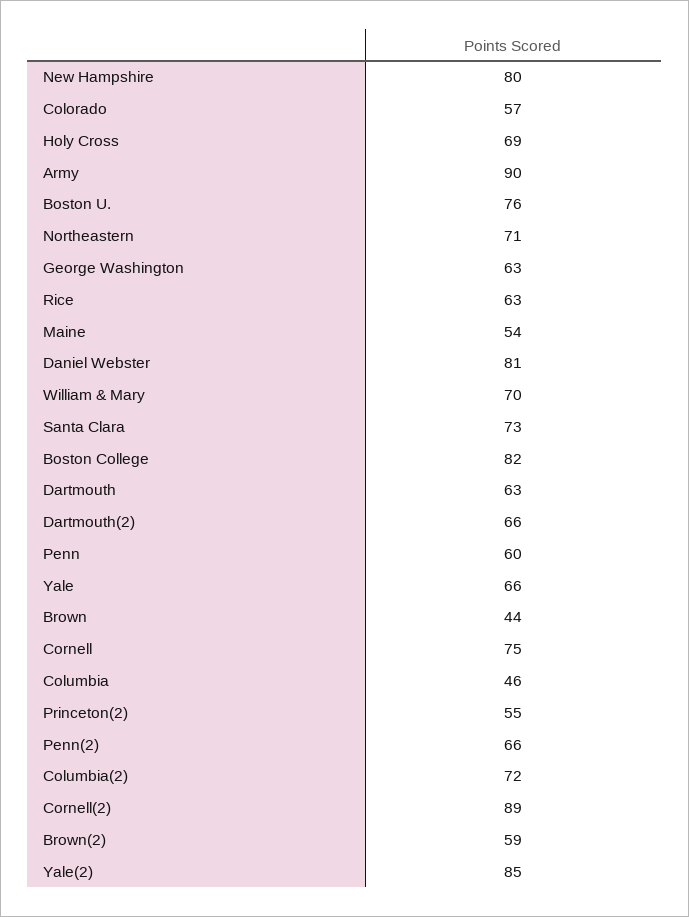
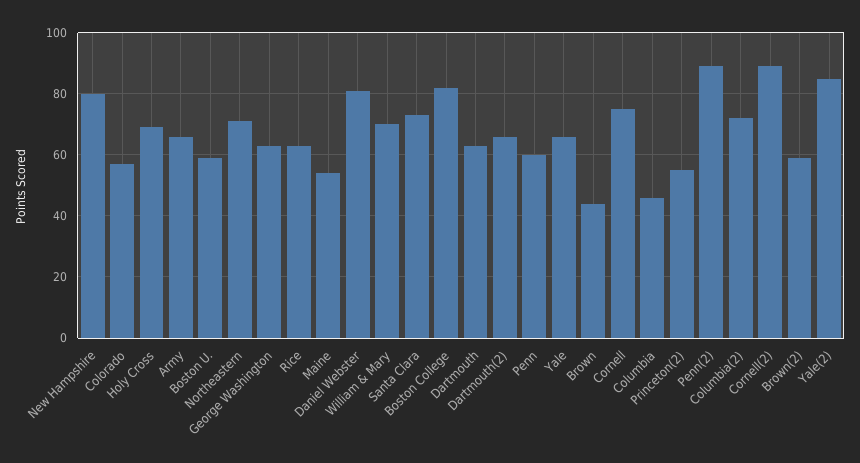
Army: 90 -> 65
Boston U.: 76 -> 60
Penn(2): 66 -> 90

